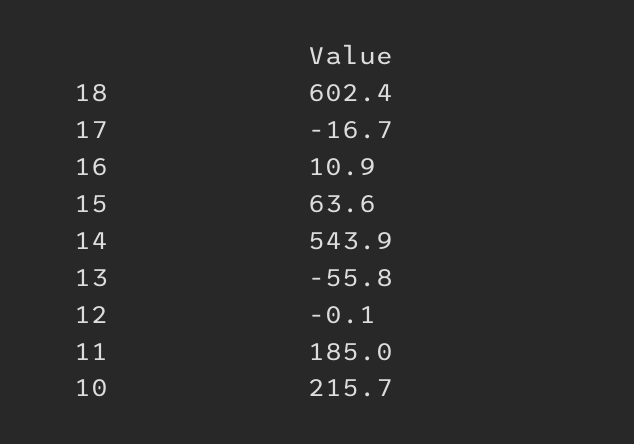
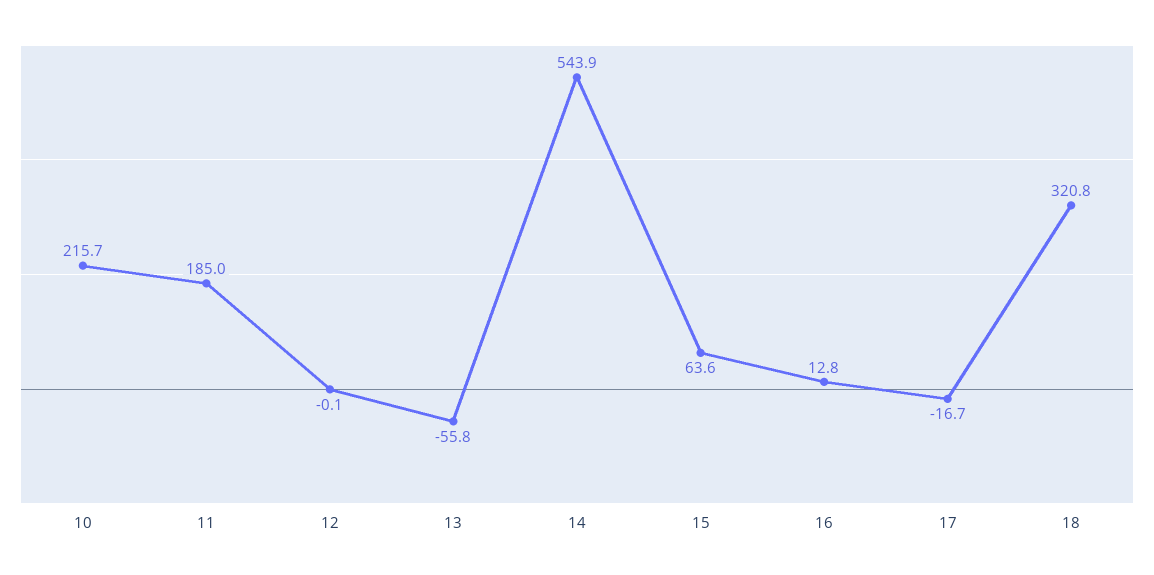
18: 602.4 -> 320.8
16: 10.9 -> 12.8

